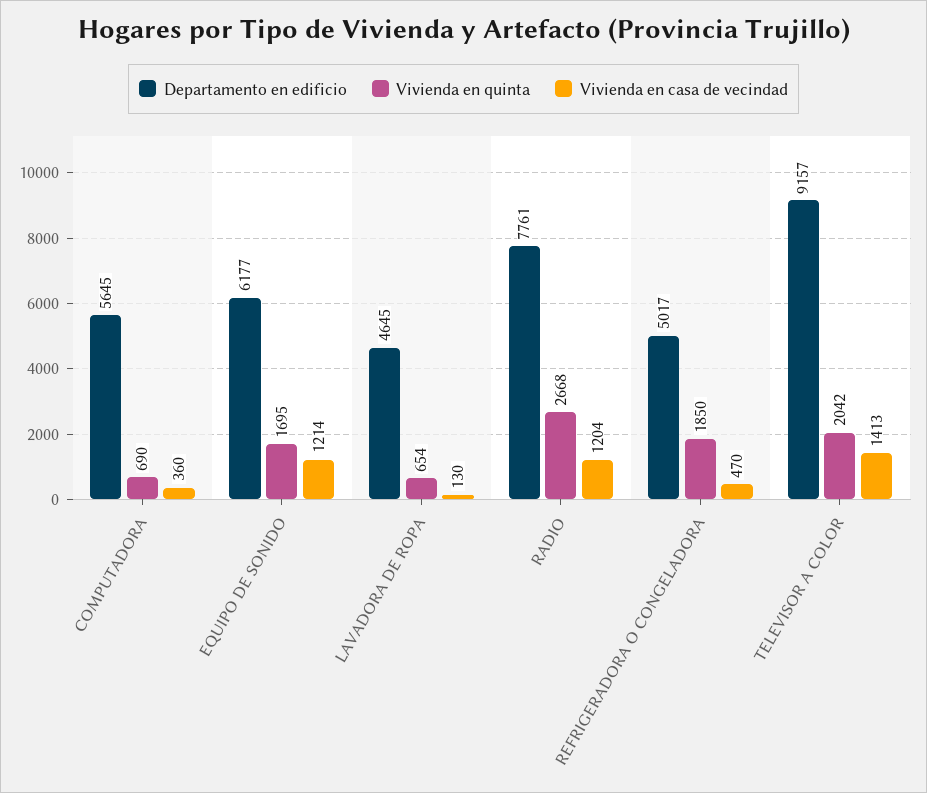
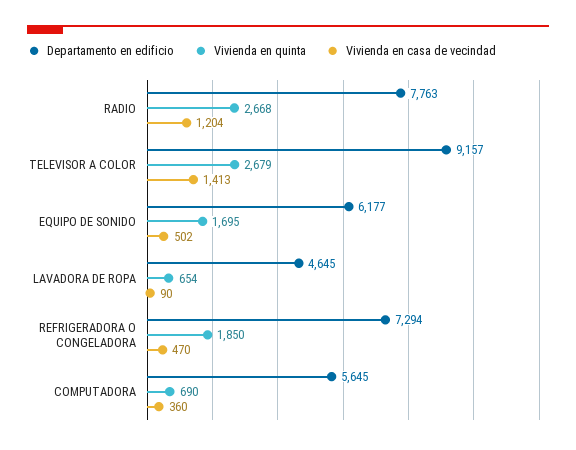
Vivienda en casa de vecindad, EQUIPO DE SONIDO: 1214 -> 502
Vivienda en casa de vecindad, LAVADORA DE ROPA: 130 -> 90
Departamento en edificio, RADIO: 7761 -> 7763
Departamento en edificio, REFRIGERADORA O CONGELADORA: 5017 -> 7294
Vivienda en quinta, TELEVISOR A COLOR: 2042 -> 2679

